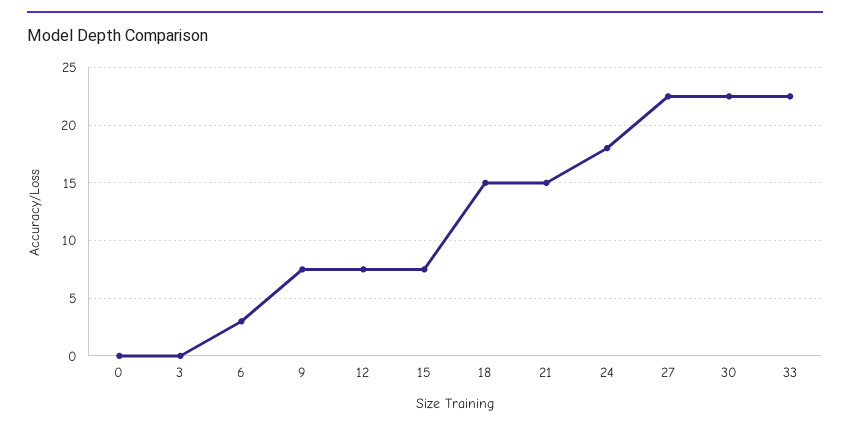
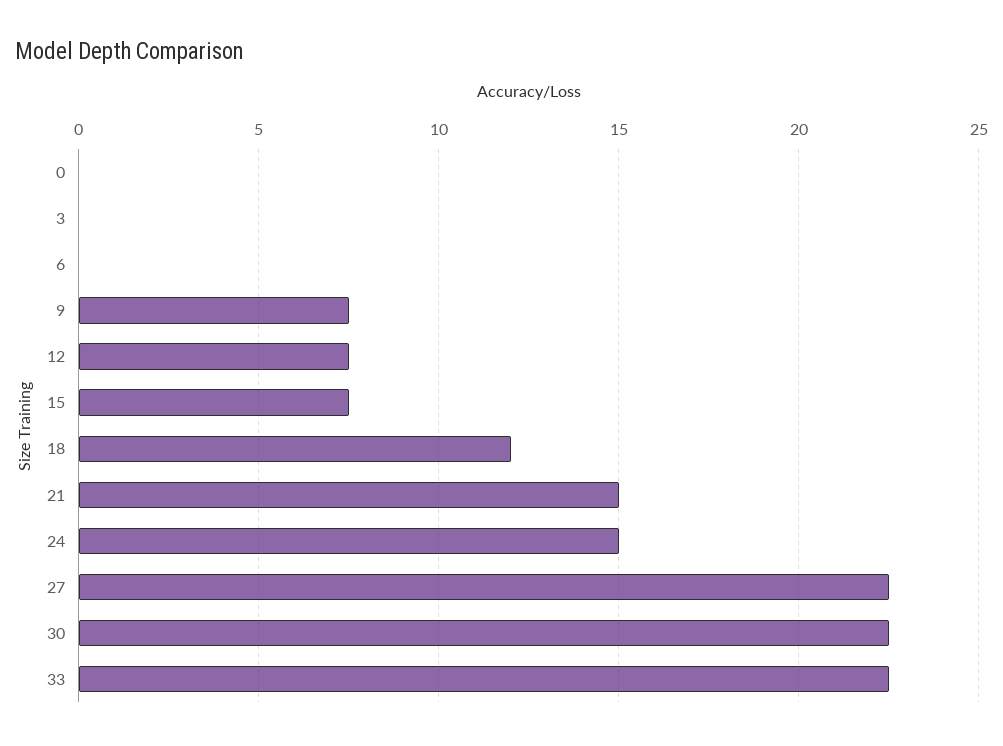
6: 3 -> 0
18: 15 -> 12
24: 18 -> 15

